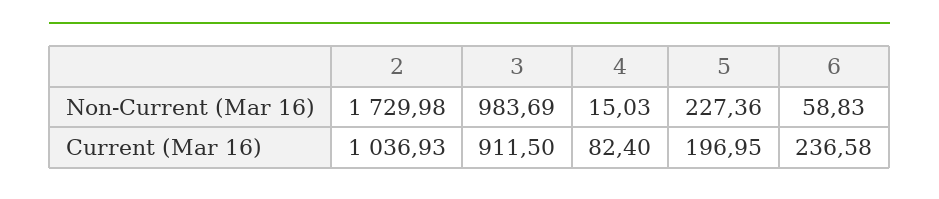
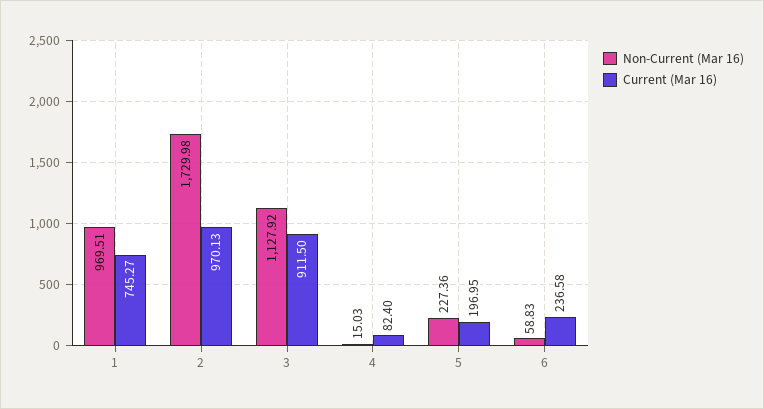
Non-Current (Mar 16), 3: 983.69 -> 1127.92
Current (Mar 16), 2: 1036.93 -> 970.13
Non-Current (Mar 16), 1: none -> 969.51
Current (Mar 16), 1: none -> 745.27

